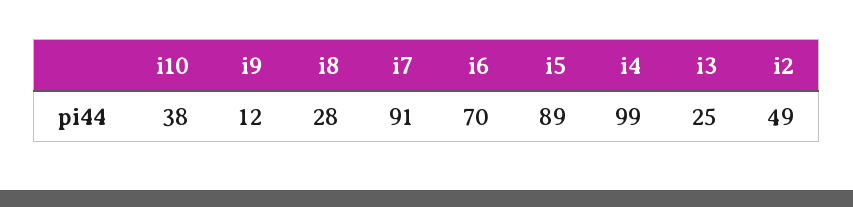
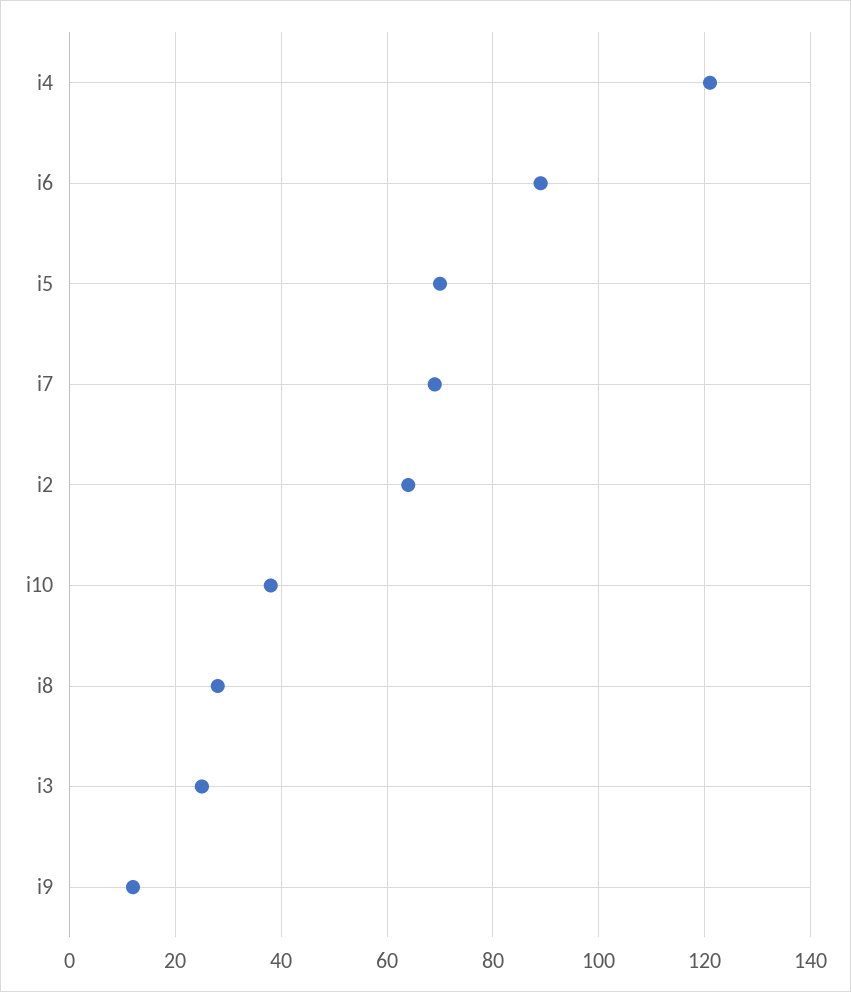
i7: 91 -> 70
i6: 70 -> 90
i5: 89 -> 70
i4: 99 -> 120
i2: 49 -> 65

